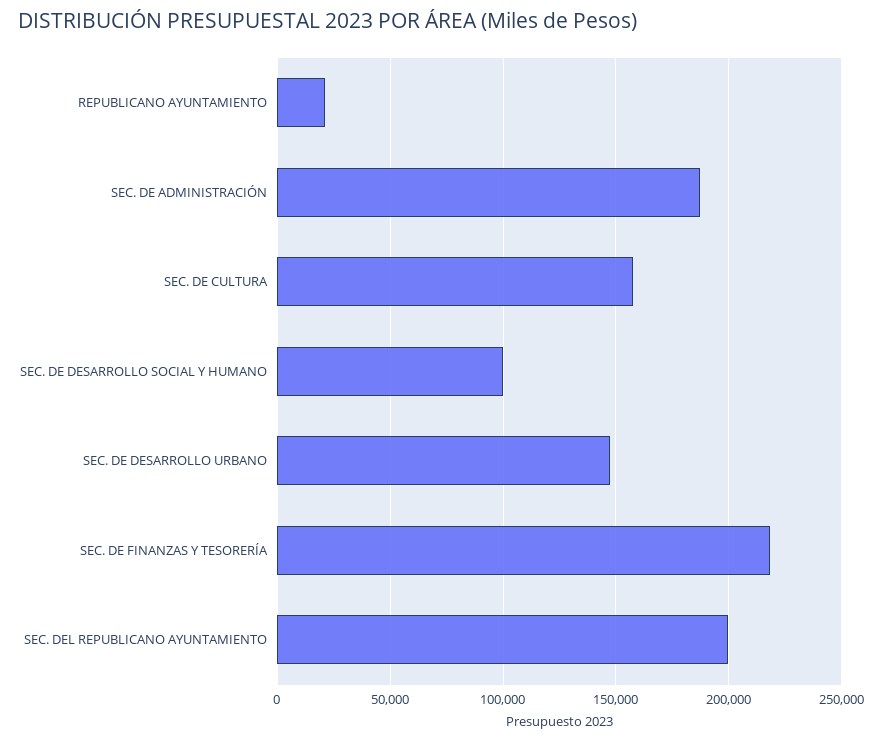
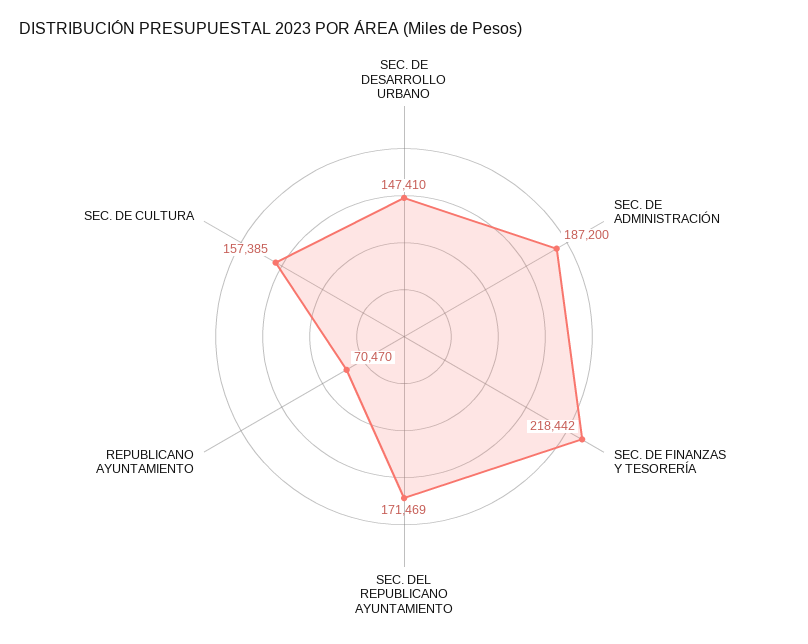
REPUBLICANO AYUNTAMIENTO: 20000 -> 70470
SEC. DE DESARROLLO SOCIAL Y HUMANO: 100000 -> none
SEC. DEL REPUBLICANO AYUNTAMIENTO: 200000 -> 171469

